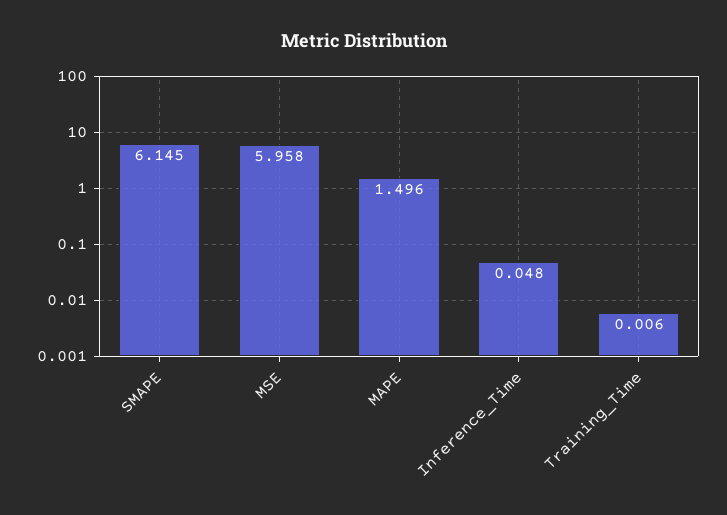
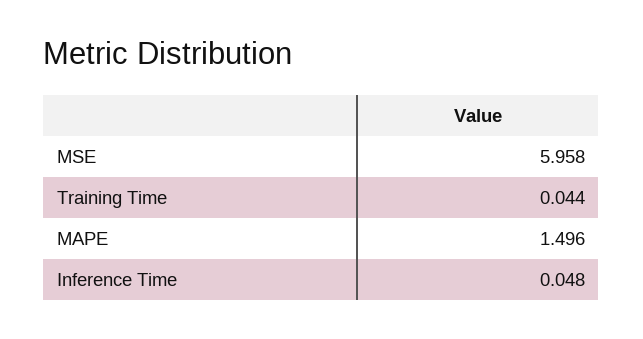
SMAPE: 6.145 -> none
Training_Time: 0.006 -> 0.044

